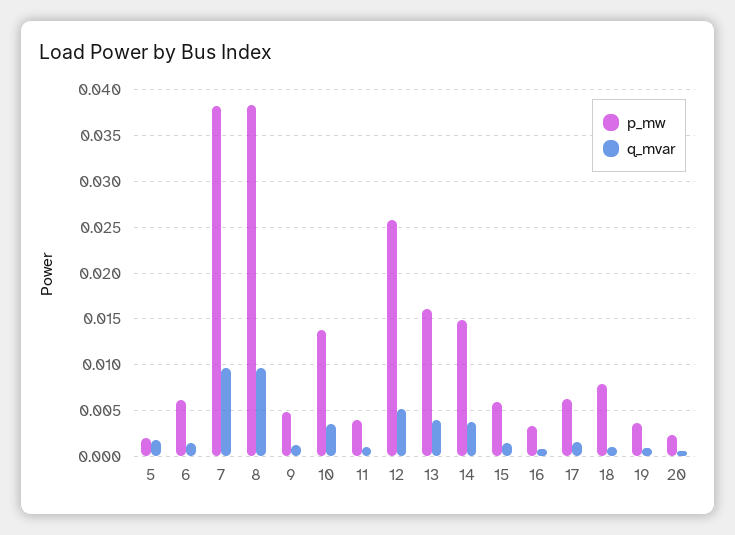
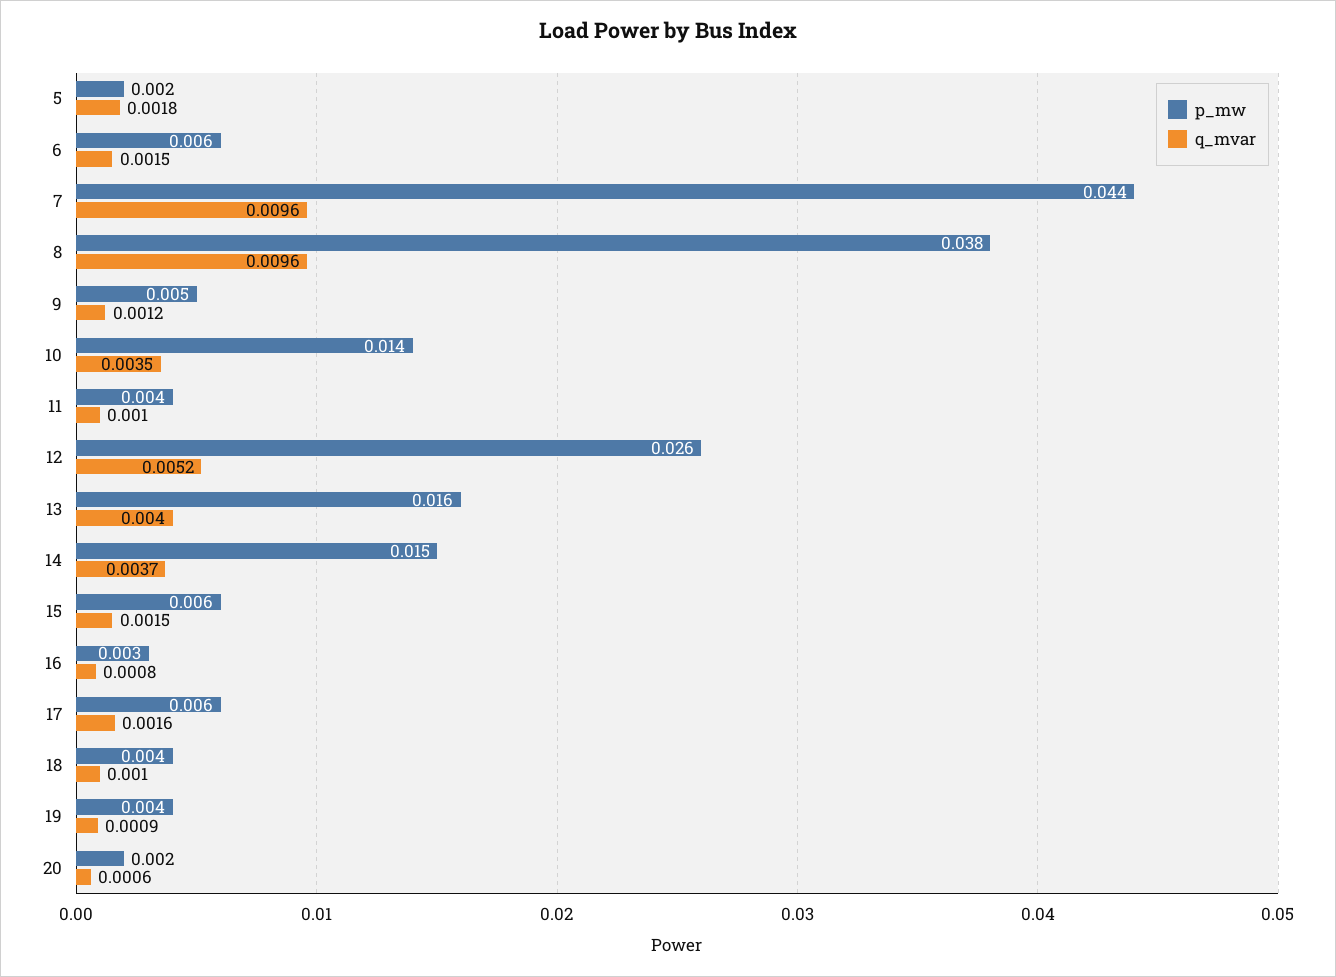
p_mw, 7: 0.038 -> 0.044
p_mw, 18: 0.008 -> 0.004

